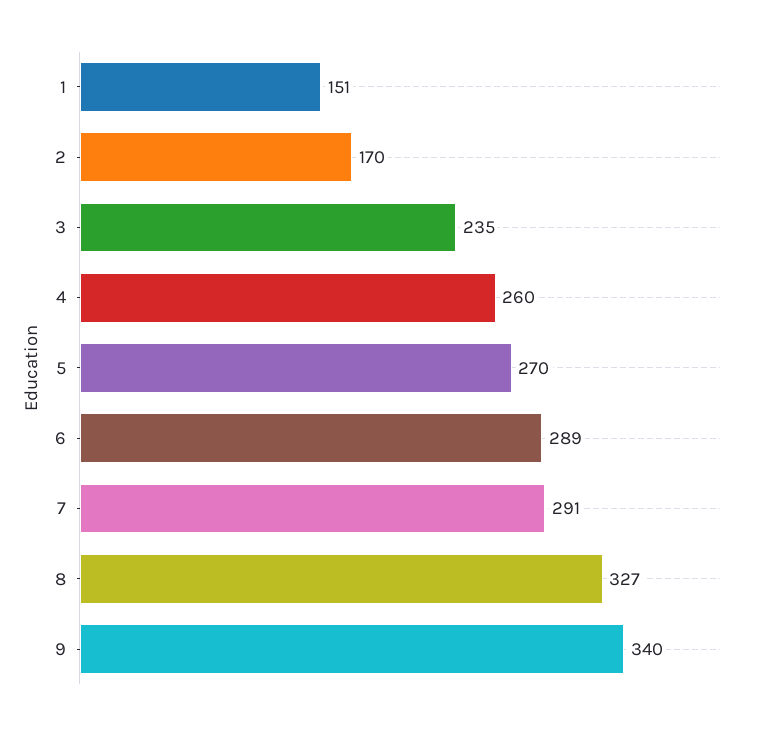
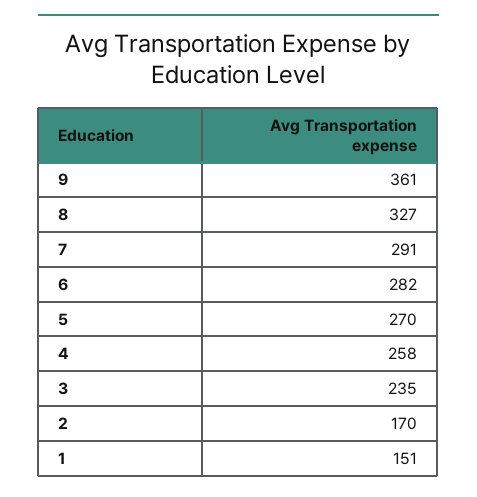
4: 260 -> 258
6: 289 -> 282
9: 340 -> 361

